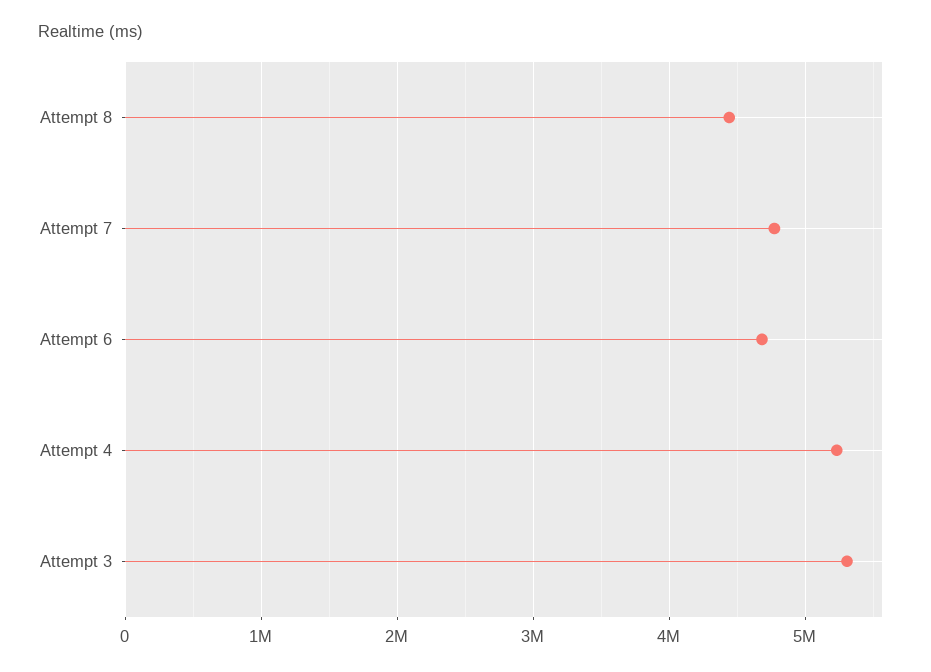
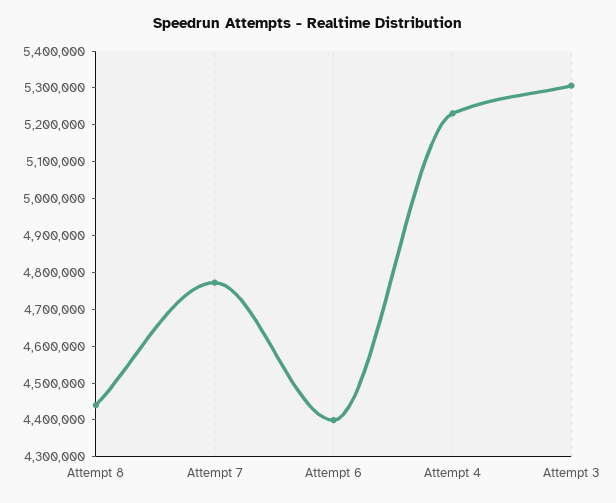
Attempt 6: 4700000 -> 4400000

